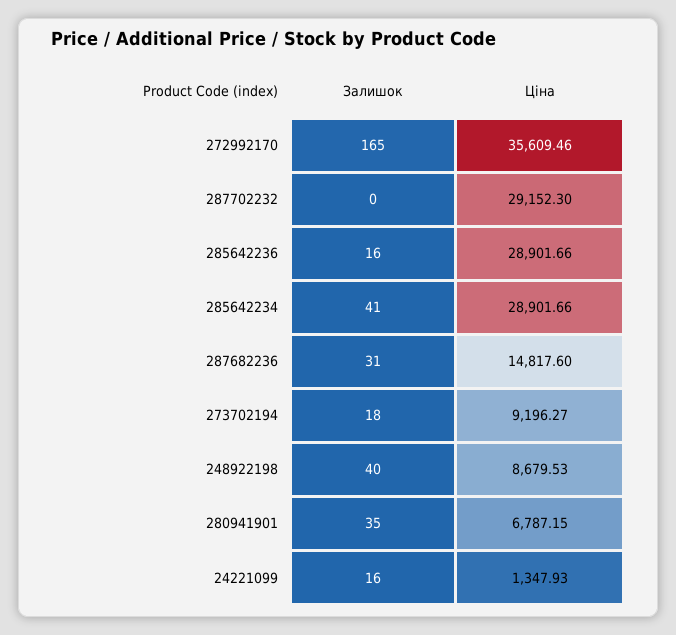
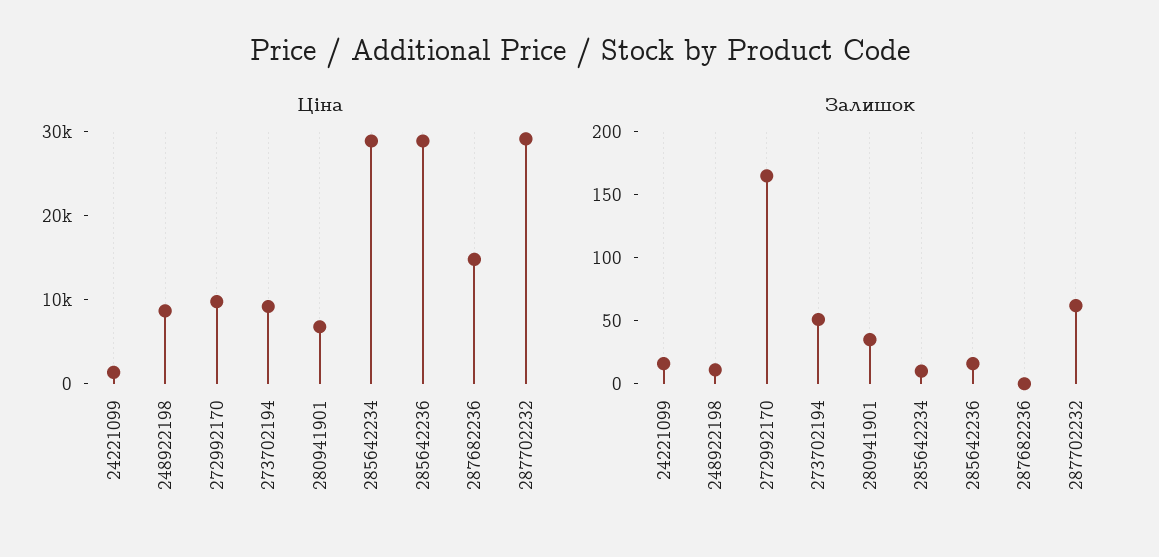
Ціна, 272992170: 35609.46 -> 10000
Залишок, 287702232: 0 -> 60
Залишок, 285642234: 41 -> 10
Залишок, 287682236: 31 -> 0
Залишок, 273702194: 18 -> 50
Залишок, 248922198: 40 -> 10

